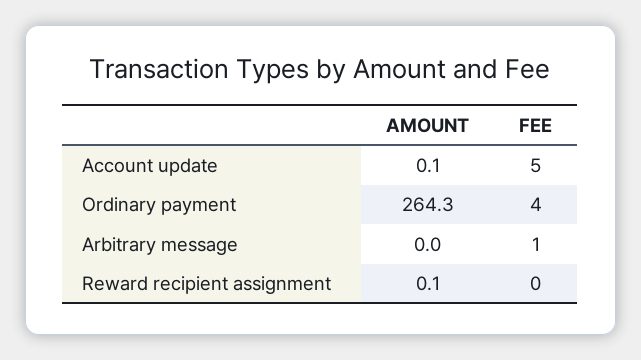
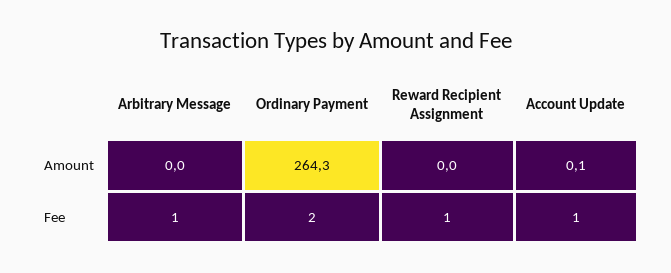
FEE, Account update: 5 -> 1
FEE, Ordinary payment: 4 -> 2
AMOUNT, Reward recipient assignment: 0.1 -> 0
FEE, Reward recipient assignment: 0 -> 1

